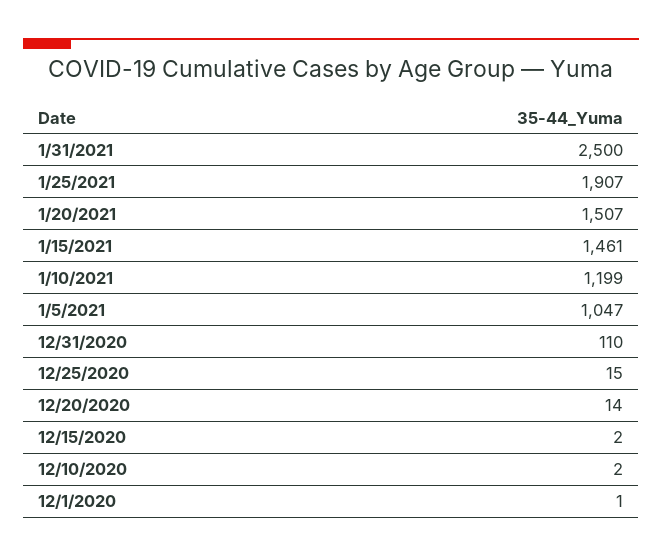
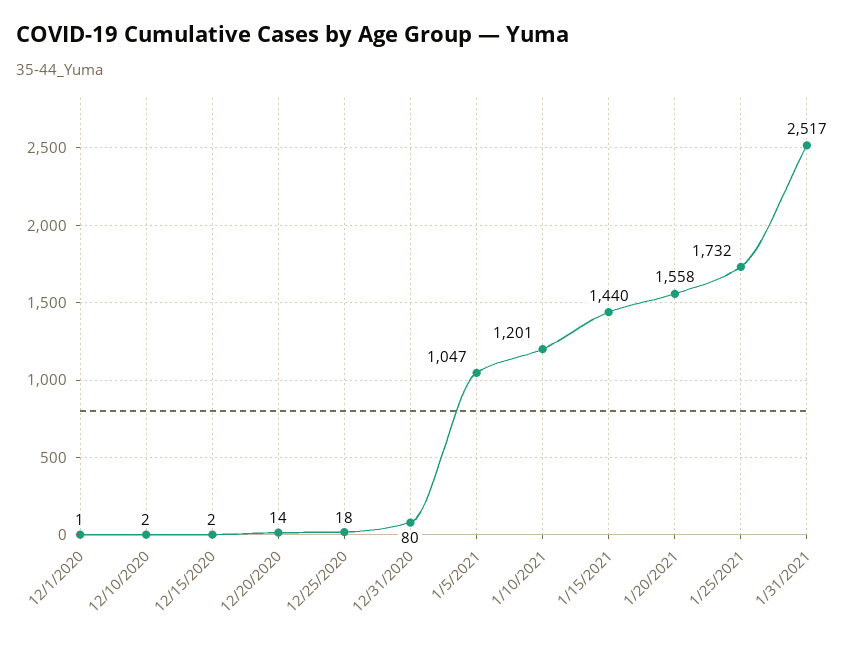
1/31/2021: 2500 -> 2517
1/25/2021: 1907 -> 1732
1/20/2021: 1507 -> 1558
1/15/2021: 1461 -> 1440
1/10/2021: 1199 -> 1201
12/31/2020: 110 -> 80
12/25/2020: 15 -> 18

